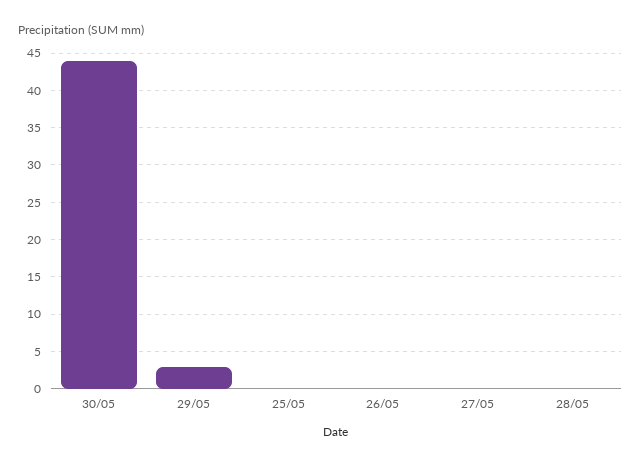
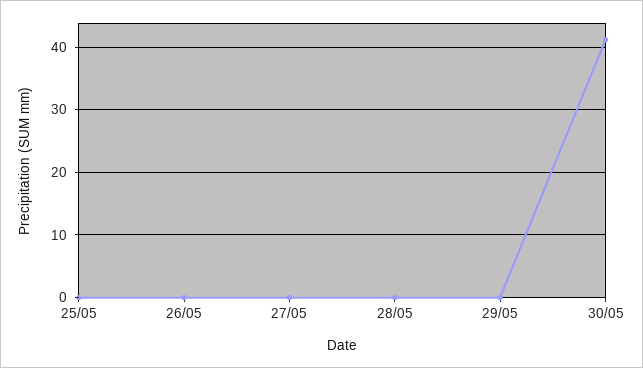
30/05: 44 -> 41
29/05: 3 -> 0

